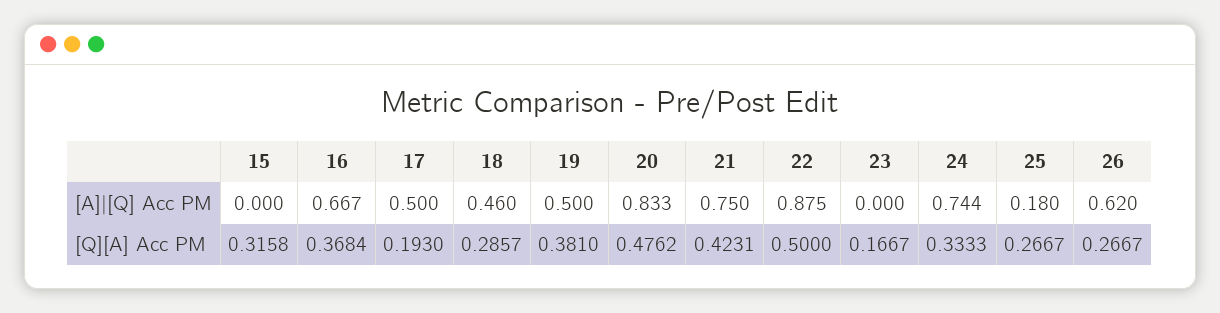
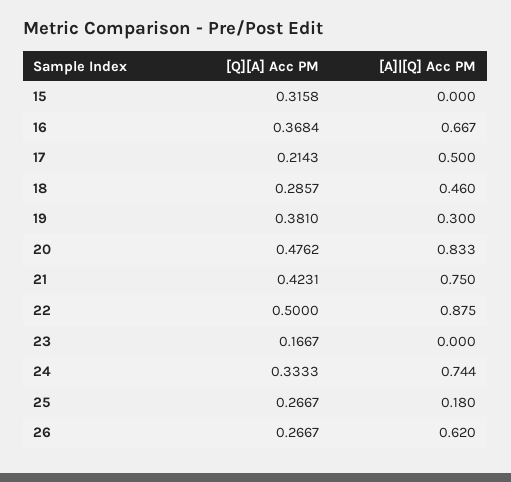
19, [A]|[Q] Acc PM: 0.5 -> 0.3
17, [Q][A] Acc PM: 0.193 -> 0.2143

